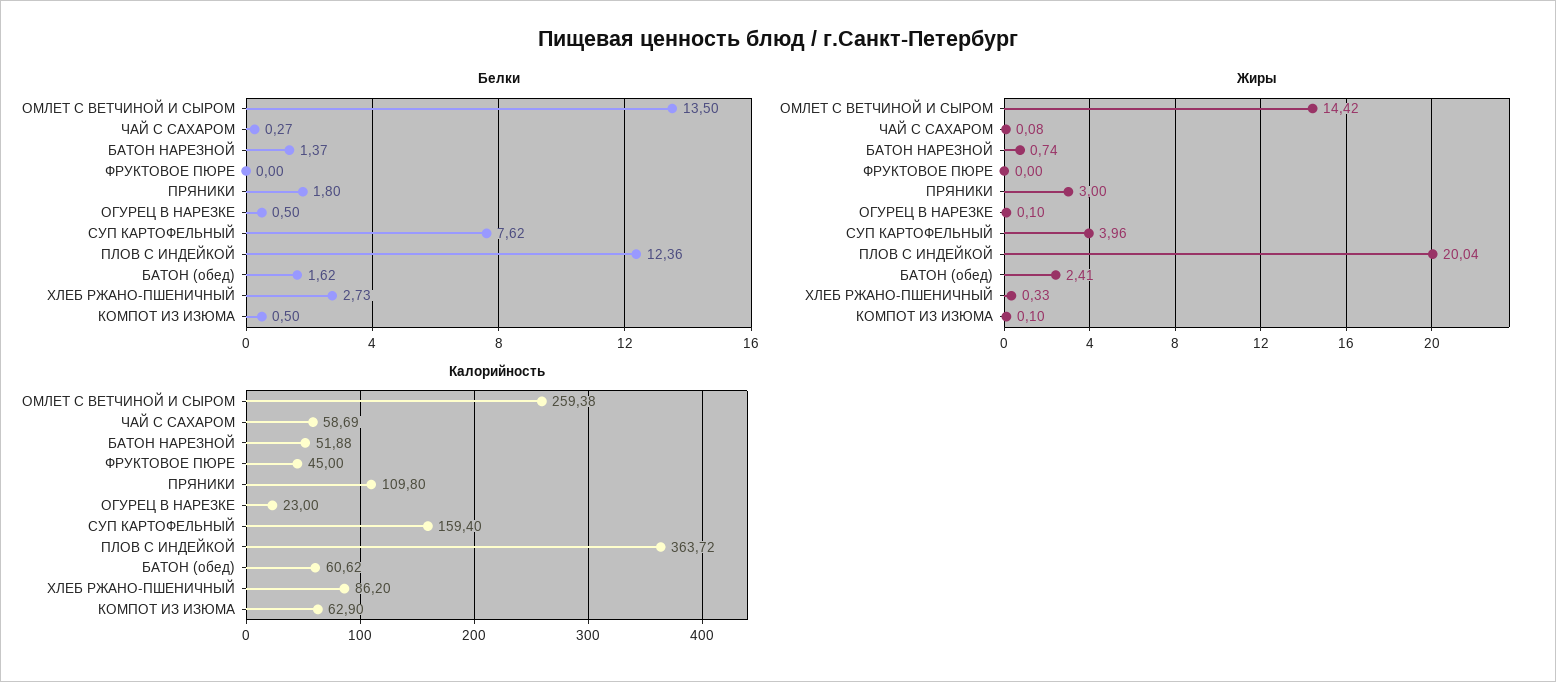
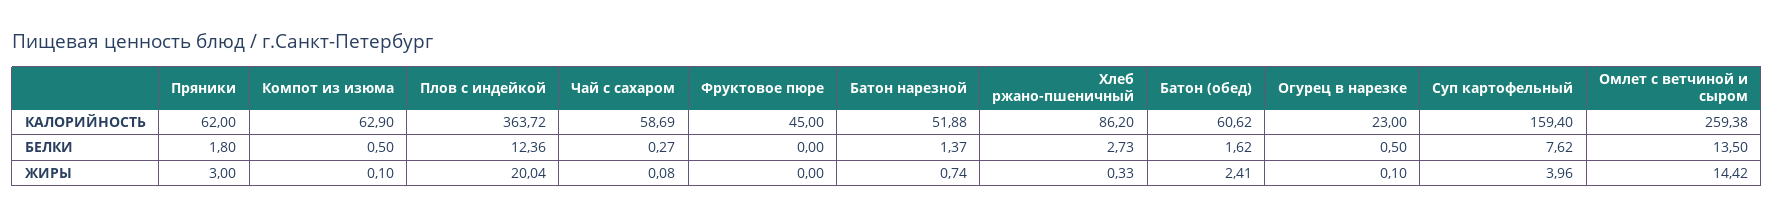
Калорийность, ПРЯНИКИ: 109.8 -> 62

